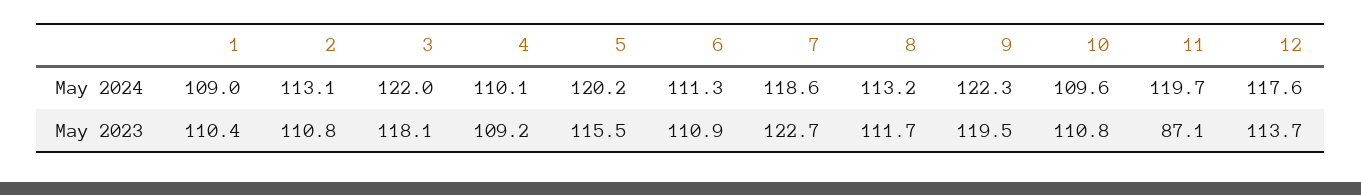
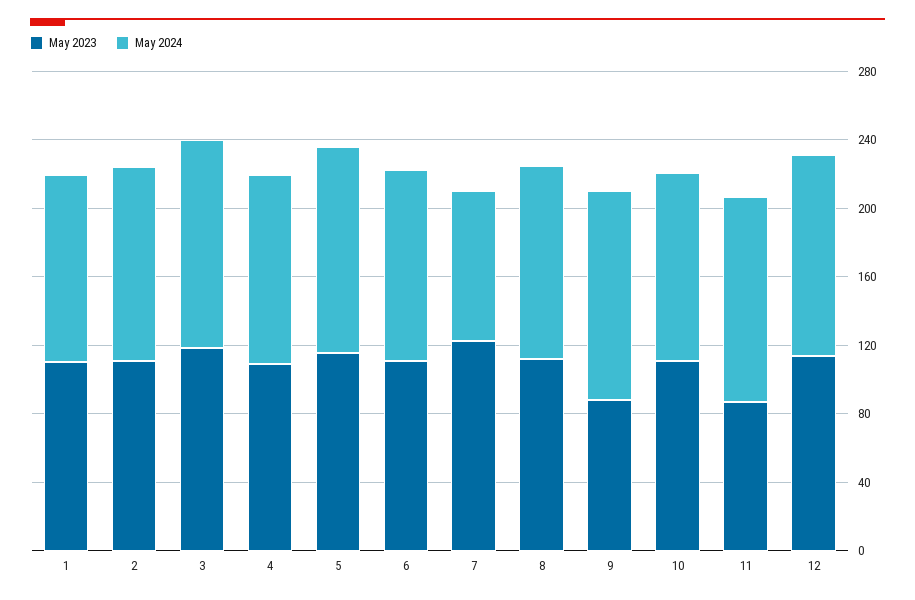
May 2024, 7: 118.6 -> 90
May 2023, 9: 119.5 -> 90

